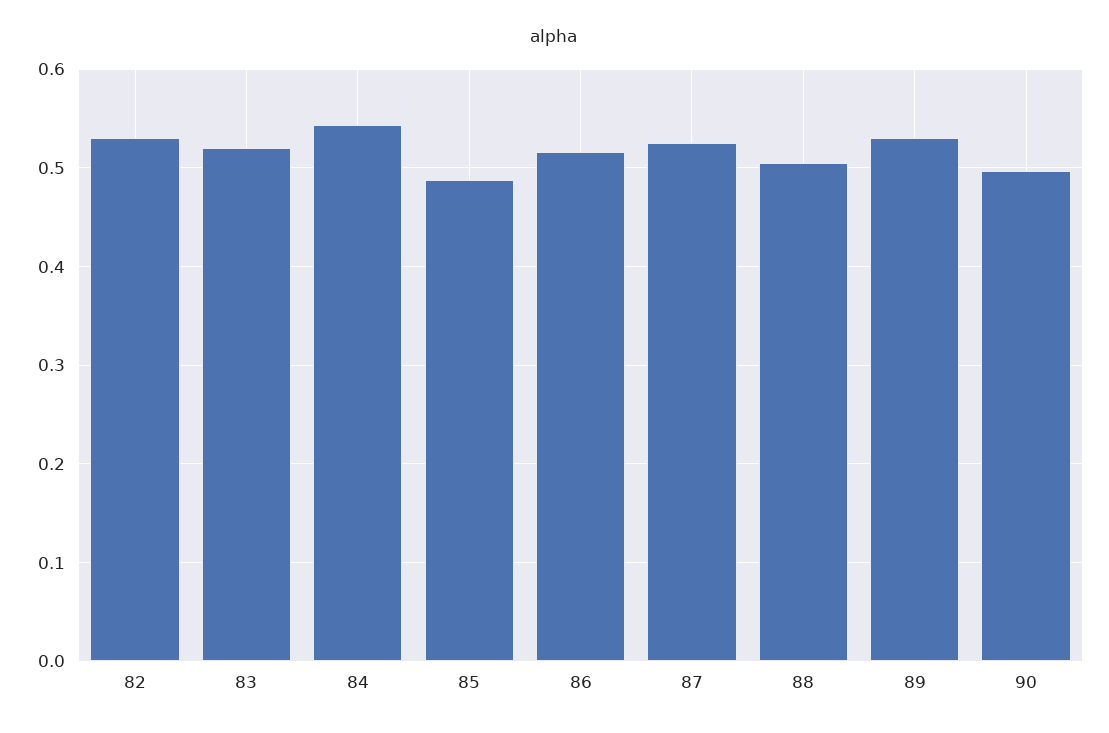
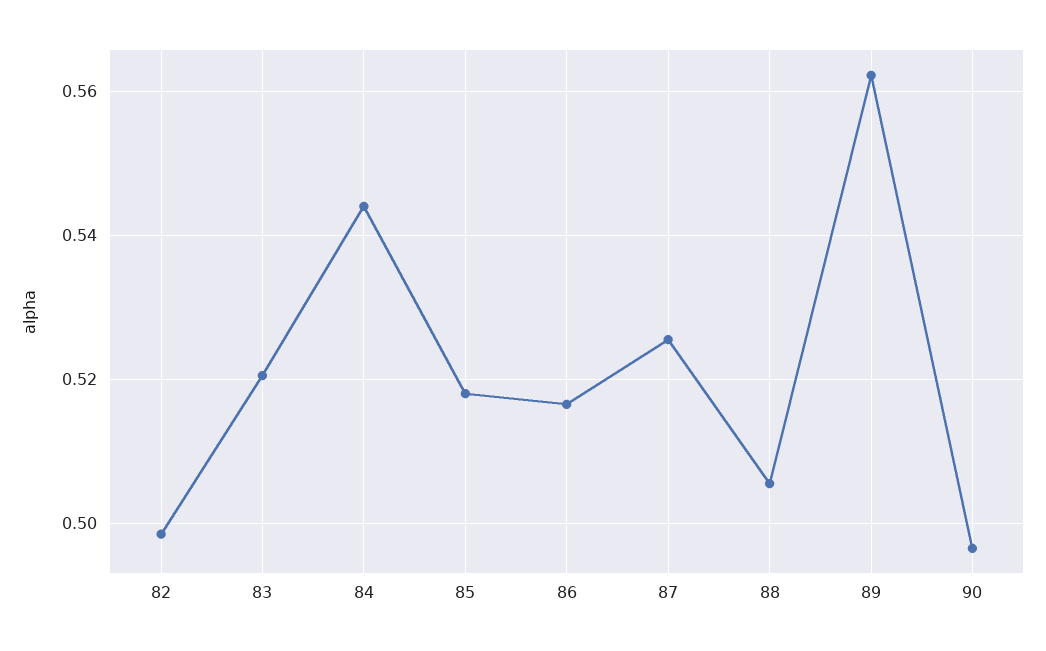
82: 0.53 -> 0.498
85: 0.49 -> 0.518
89: 0.53 -> 0.562

